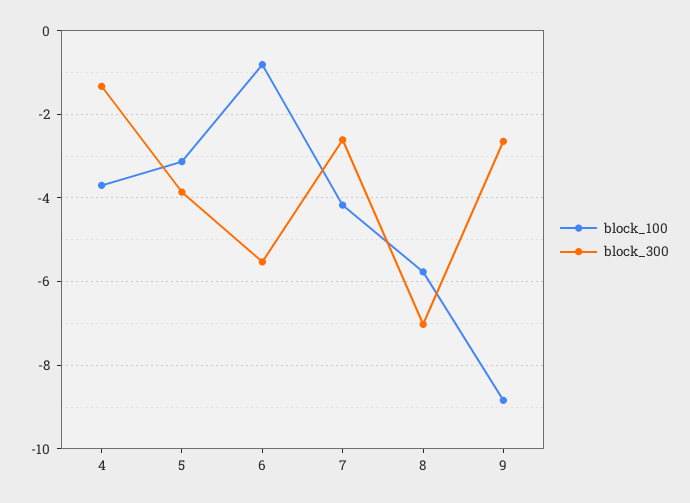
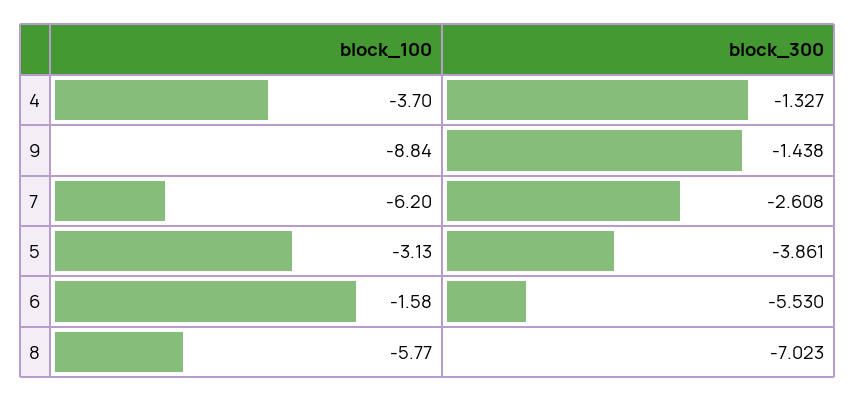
block_100, 6: -0.8 -> -1.58
block_100, 7: -4.2 -> -6.2
block_300, 9: -2.6 -> -1.438

